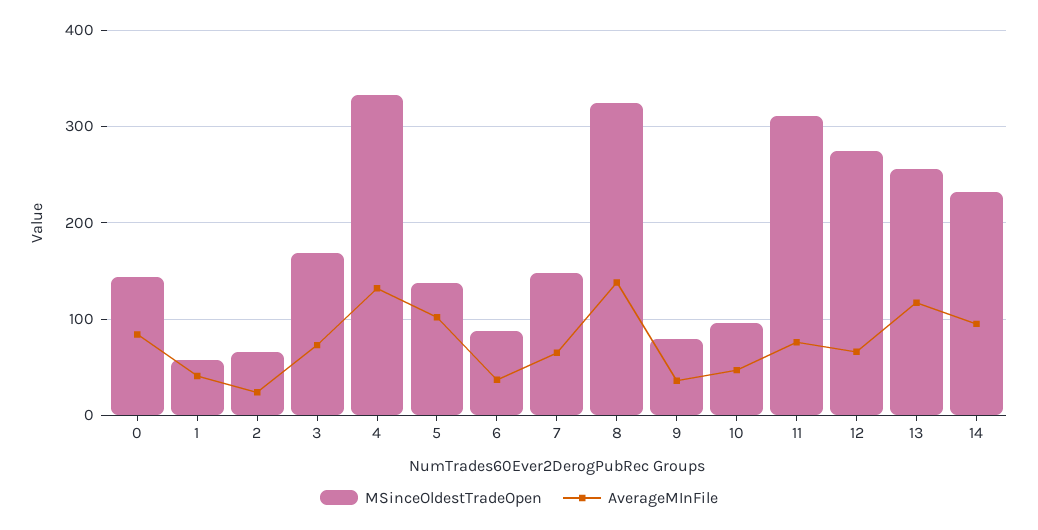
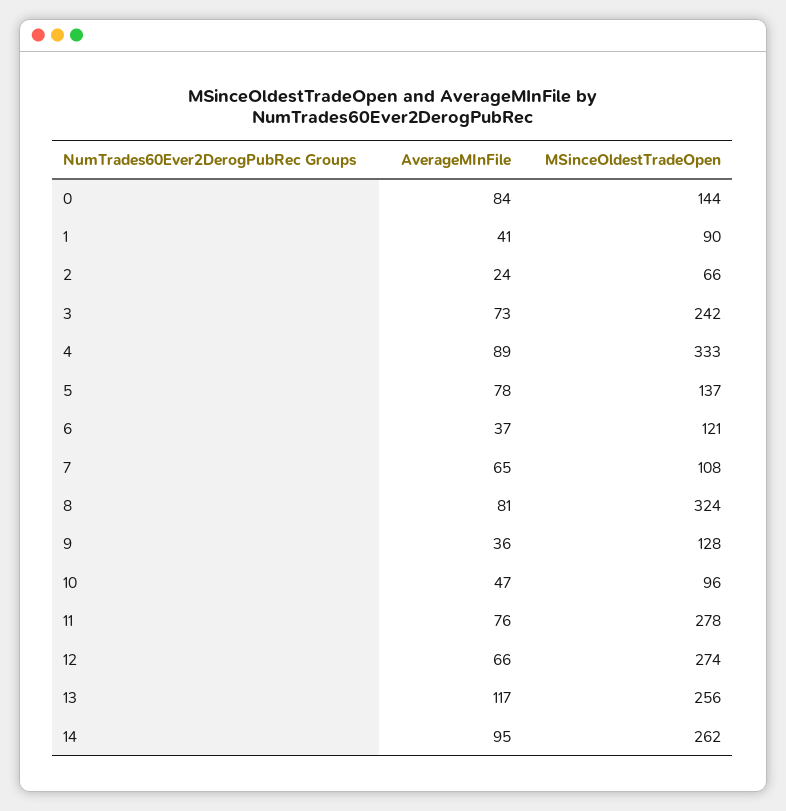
MSinceOldestTradeOpen, 1: 60 -> 90
MSinceOldestTradeOpen, 3: 170 -> 242
AverageMInFile, 4: 130 -> 89
AverageMInFile, 5: 100 -> 78
MSinceOldestTradeOpen, 6: 90 -> 121
MSinceOldestTradeOpen, 7: 150 -> 108
AverageMInFile, 8: 140 -> 81
MSinceOldestTradeOpen, 9: 80 -> 128
MSinceOldestTradeOpen, 11: 310 -> 278
MSinceOldestTradeOpen, 14: 230 -> 262

